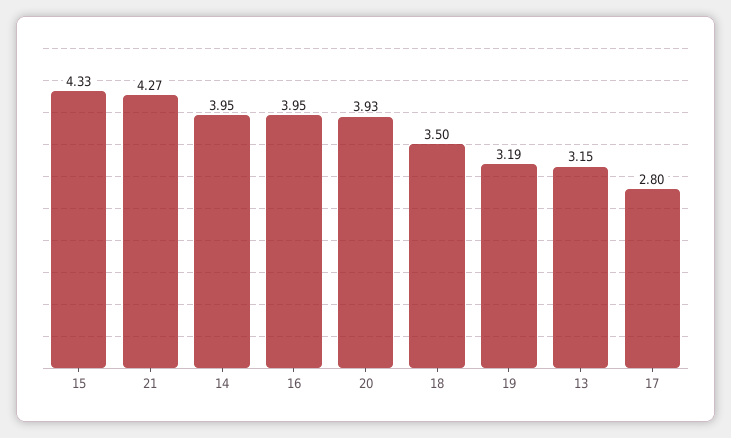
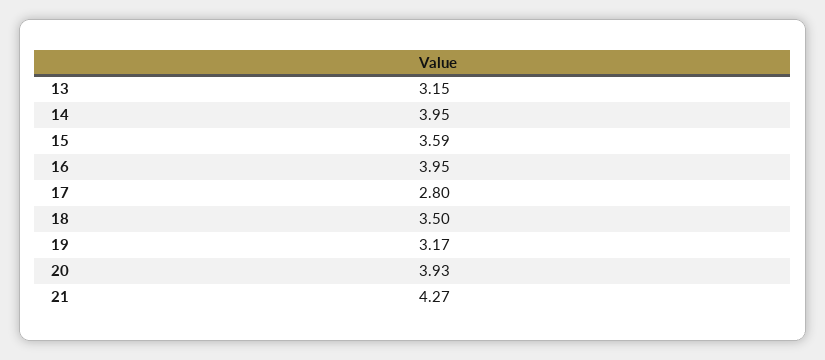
15: 4.33 -> 3.59
19: 3.19 -> 3.17

